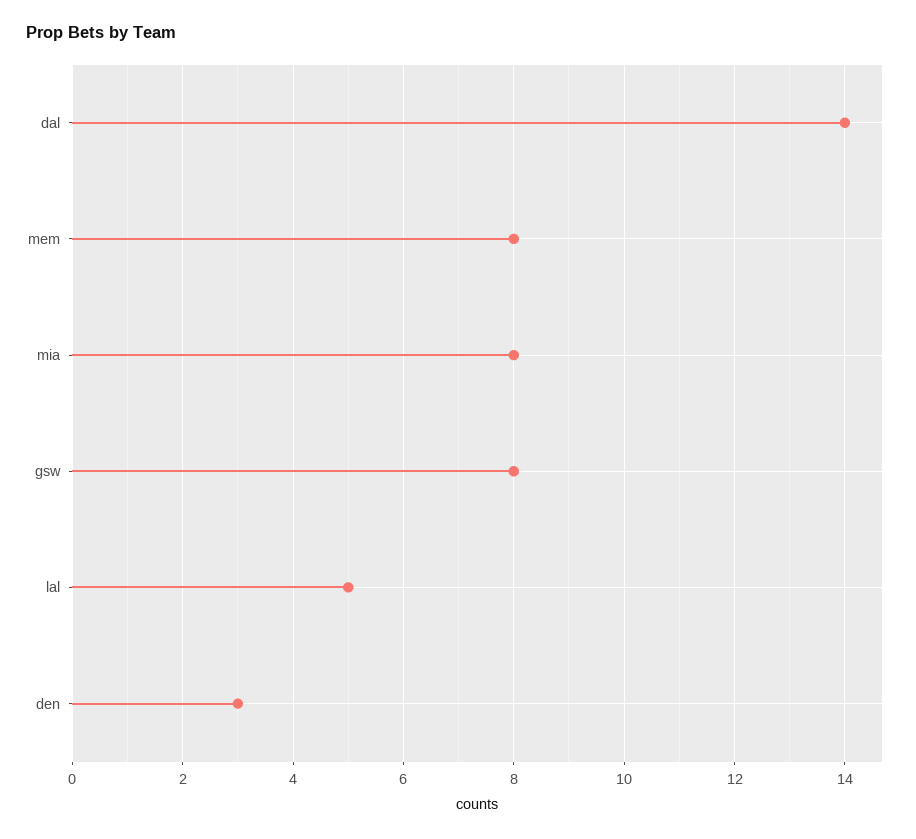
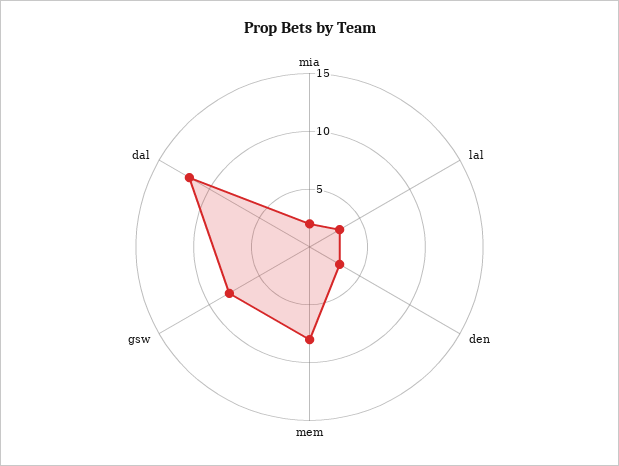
dal: 14 -> 12
mia: 8 -> 2
lal: 5 -> 3

